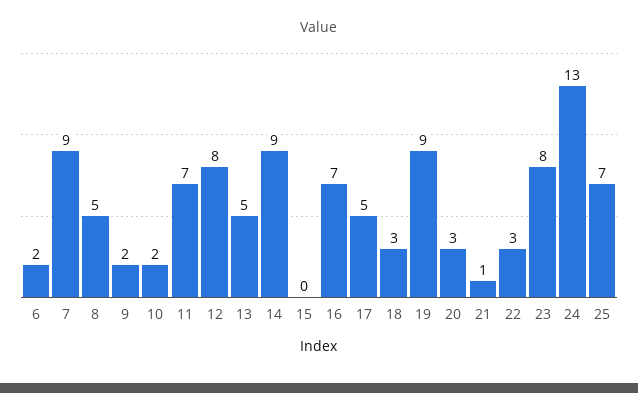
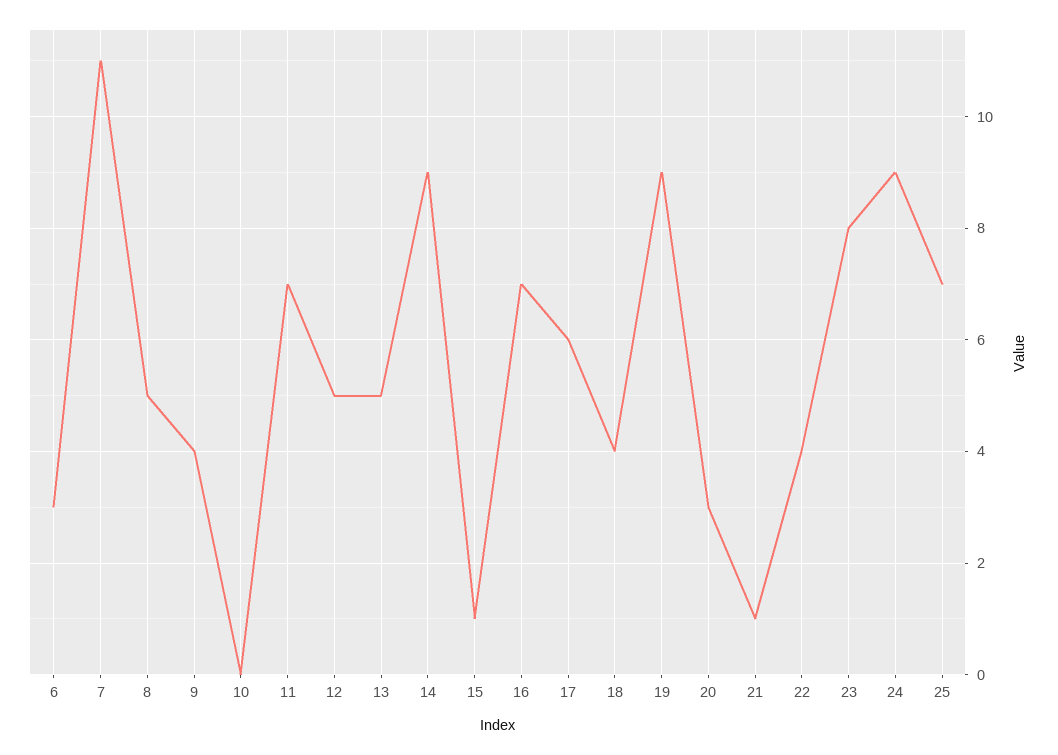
6: 2 -> 3
7: 9 -> 11
9: 2 -> 4
10: 2 -> 0
12: 8 -> 5
15: 0 -> 1
17: 5 -> 6
18: 3 -> 4
22: 3 -> 4
24: 13 -> 9

